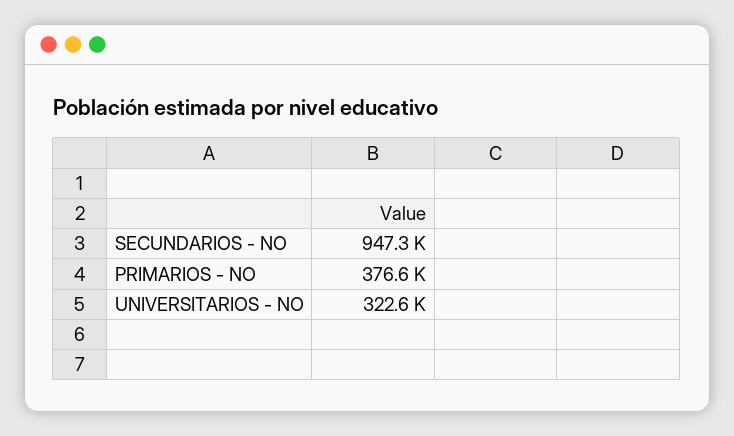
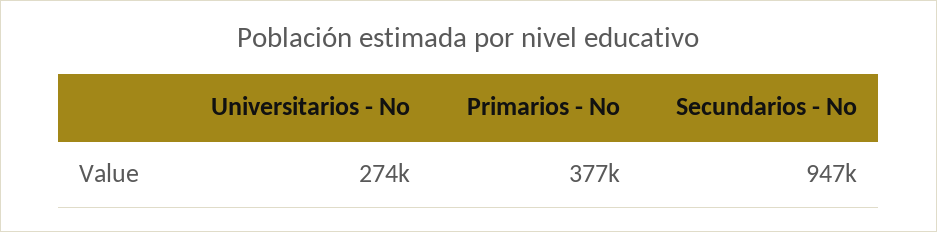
UNIVERSITARIOS - NO: 322600 -> 274000

